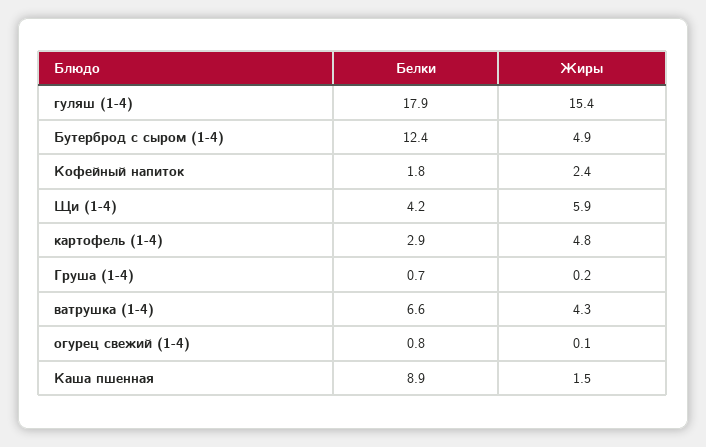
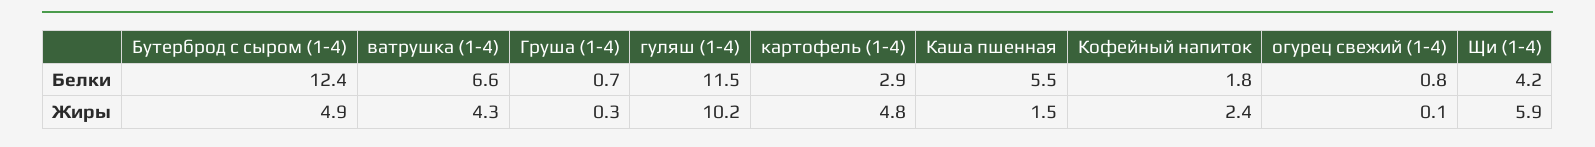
Белки, гуляш (1-4): 17.9 -> 11.5
Жиры, гуляш (1-4): 15.4 -> 10.2
Жиры, Груша (1-4): 0.2 -> 0.3
Белки, Каша пшенная: 8.9 -> 5.5

